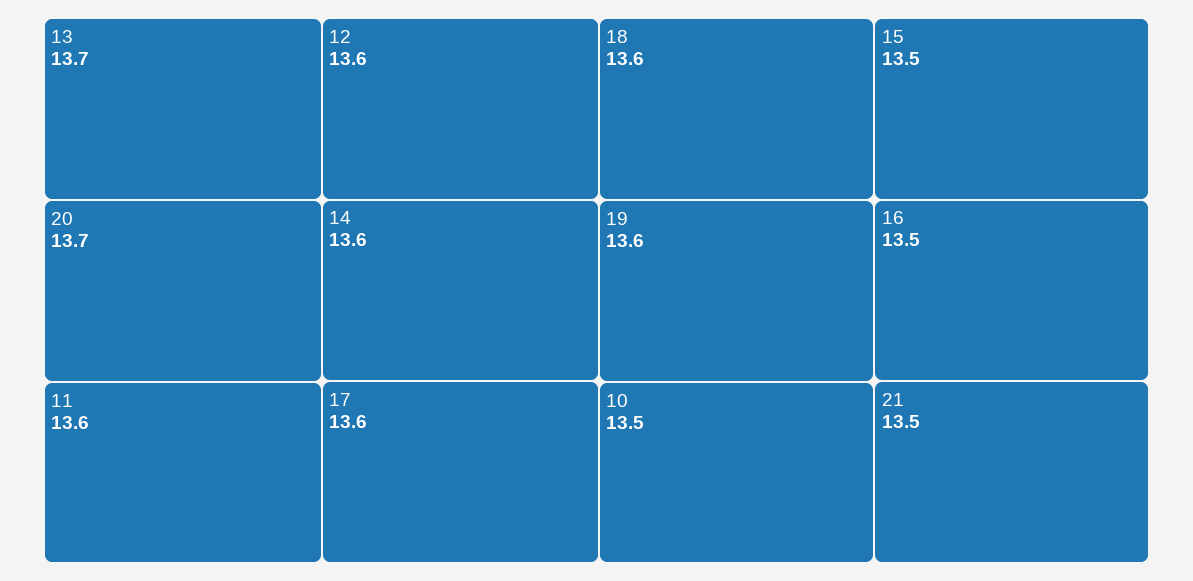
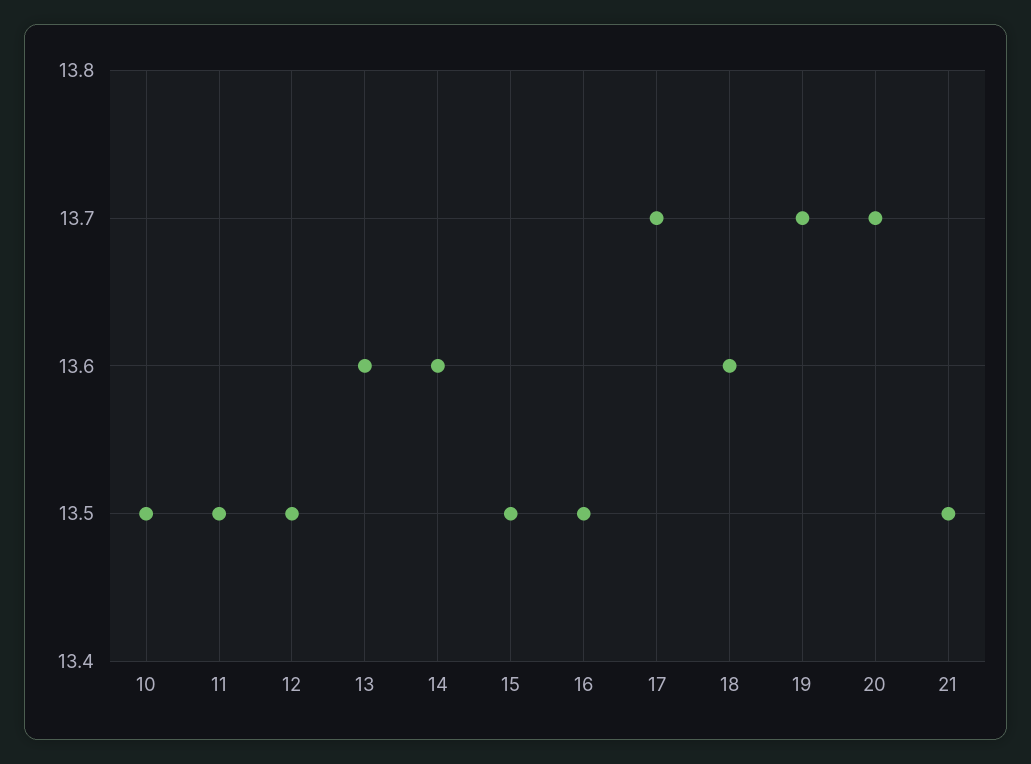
13: 13.7 -> 13.6
11: 13.6 -> 13.5
12: 13.6 -> 13.5
17: 13.6 -> 13.7
19: 13.6 -> 13.7

